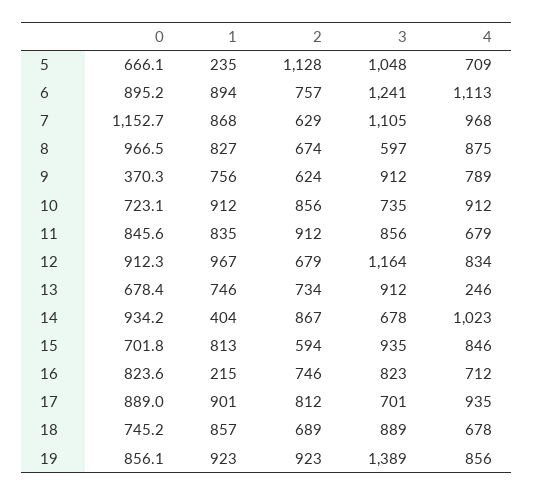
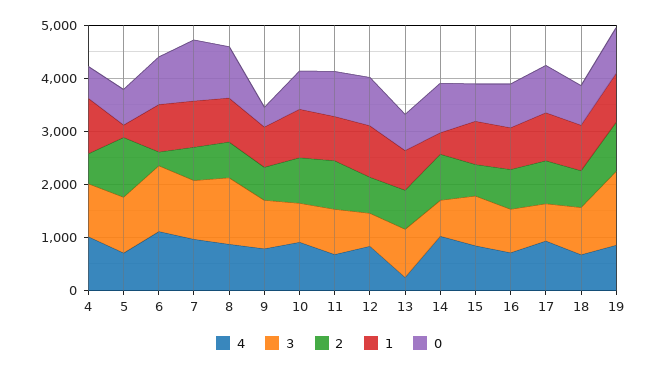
2, 6: 757 -> 200
3, 8: 597 -> 1200
3, 12: 1164 -> 600
1, 16: 215 -> 800
4, 4: none -> 1000
3, 4: none -> 1000
2, 4: none -> 600
1, 4: none -> 1000
0, 4: none -> 600

